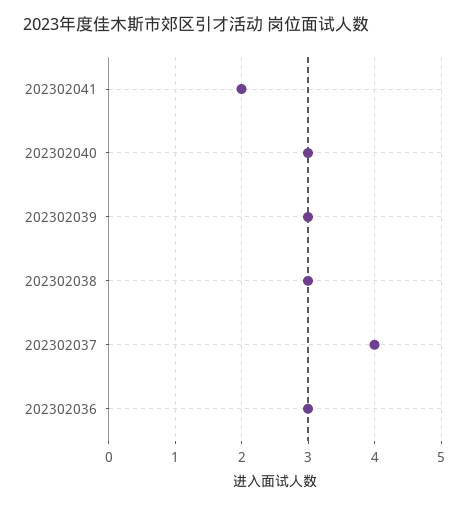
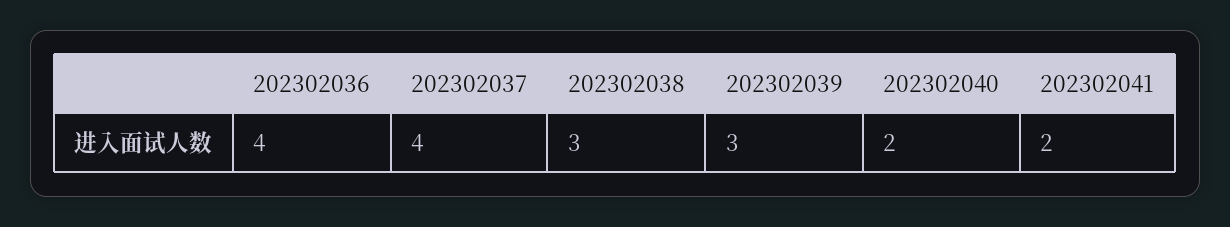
202302040: 3 -> 2
202302036: 3 -> 4

